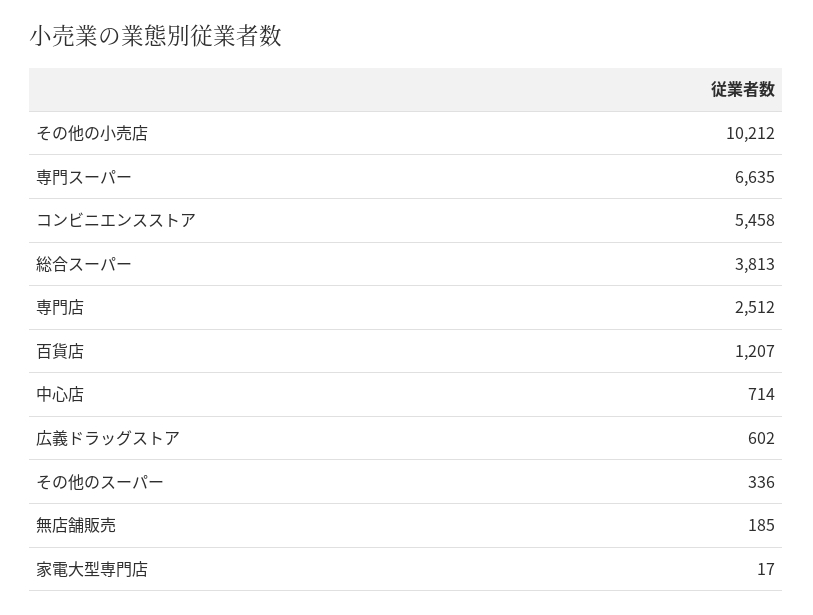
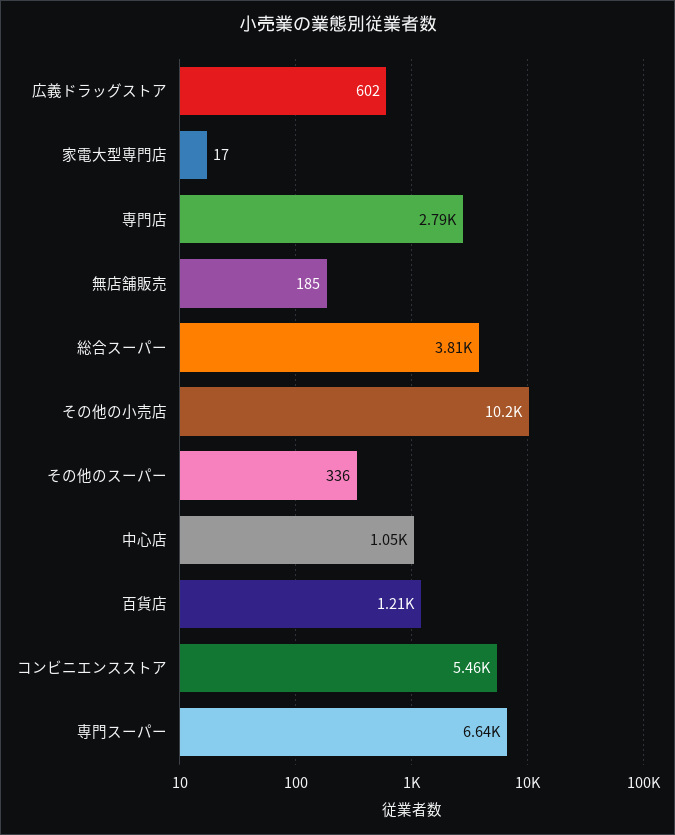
専門店: 2512 -> 2790
中心店: 714 -> 1050

